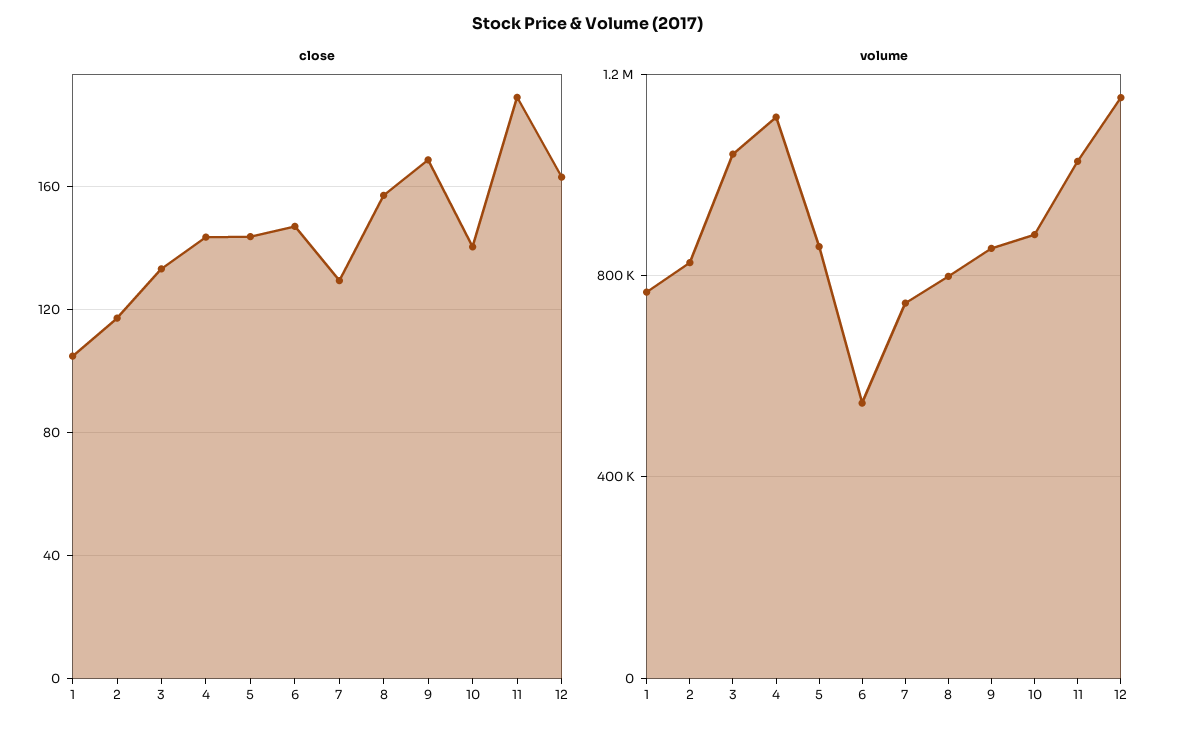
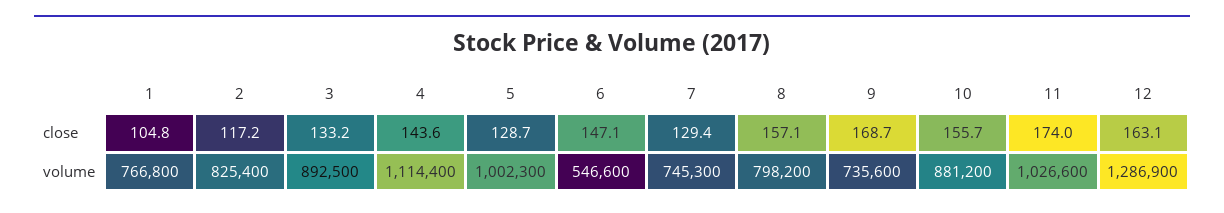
close, 5: 145 -> 128.7
close, 10: 140 -> 155.7
close, 11: 190 -> 174
volume, 3: 1050000 -> 892500
volume, 5: 850000 -> 1002300
volume, 9: 850000 -> 735600
volume, 12: 1150000 -> 1286900

